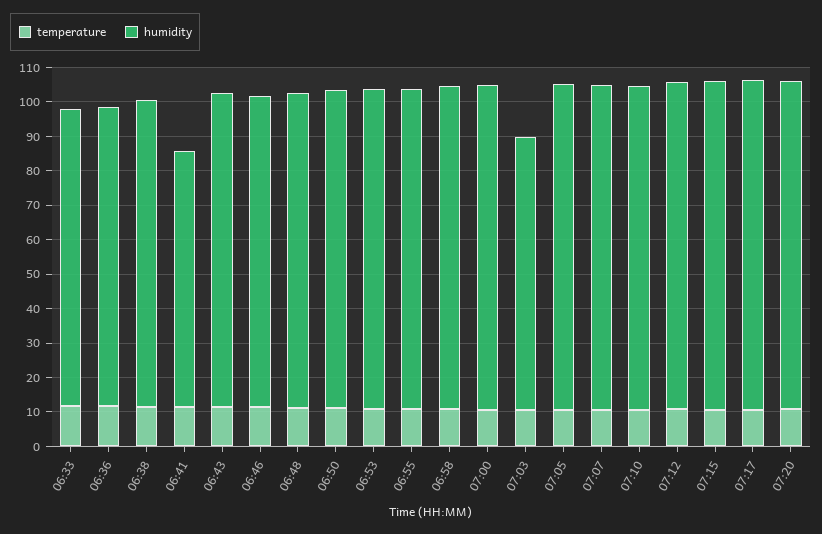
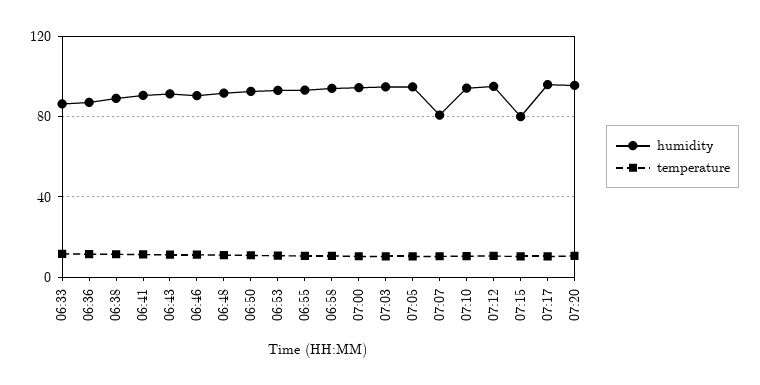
humidity, 06:41: 75 -> 90
humidity, 07:03: 80 -> 95
humidity, 07:07: 95 -> 80
humidity, 07:15: 95 -> 80

